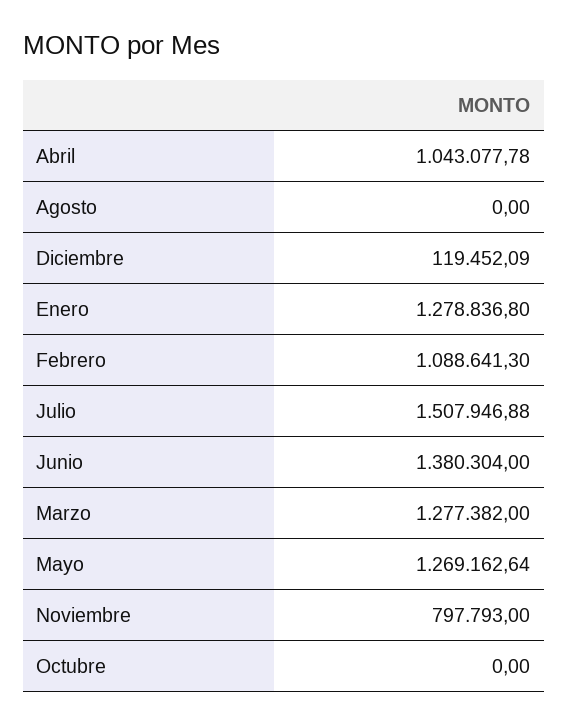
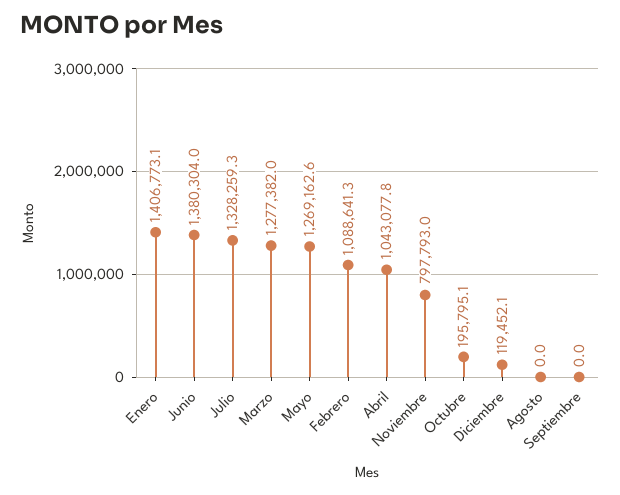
Enero: 1278836.8 -> 1406773.1
Julio: 1507946.88 -> 1328259.3
Octubre: 0 -> 195795.1
Septiembre: none -> 0

